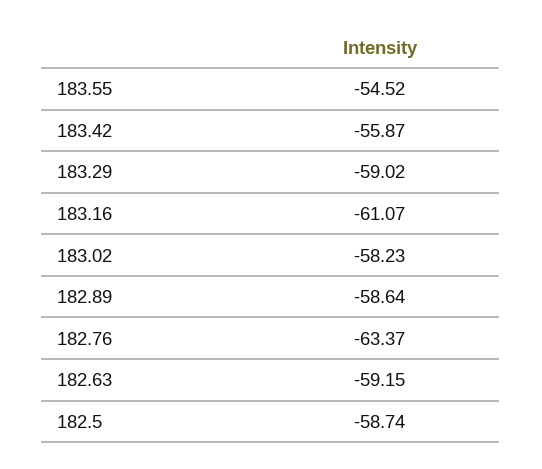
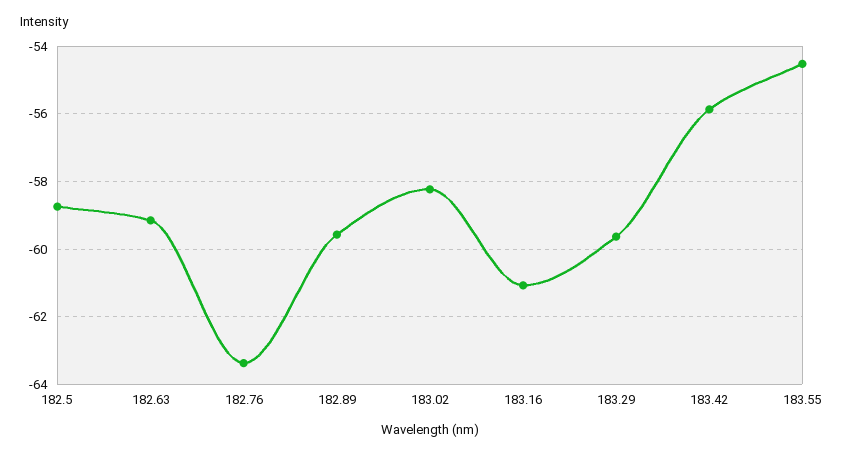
183.29: -59.02 -> -59.6
182.89: -58.64 -> -59.6

